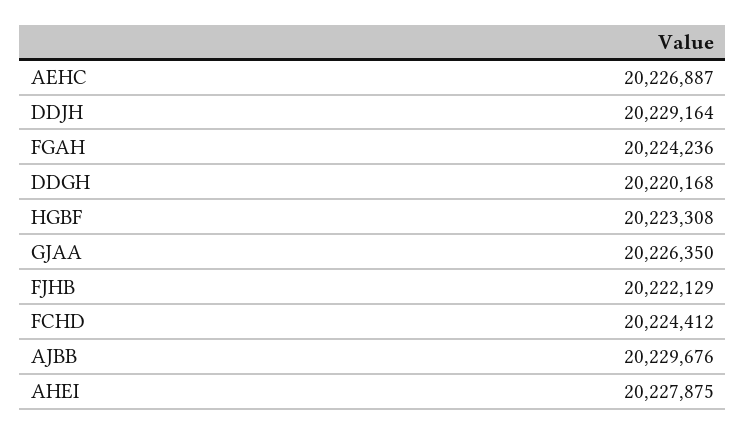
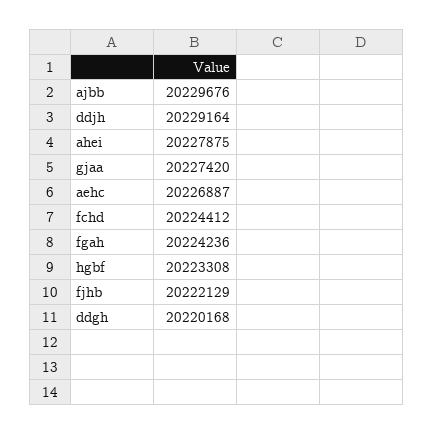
GJAA: 20226350 -> 20227420

